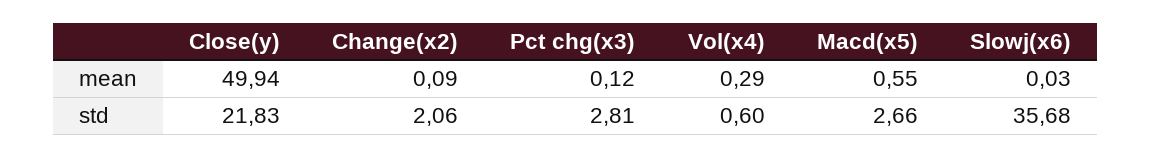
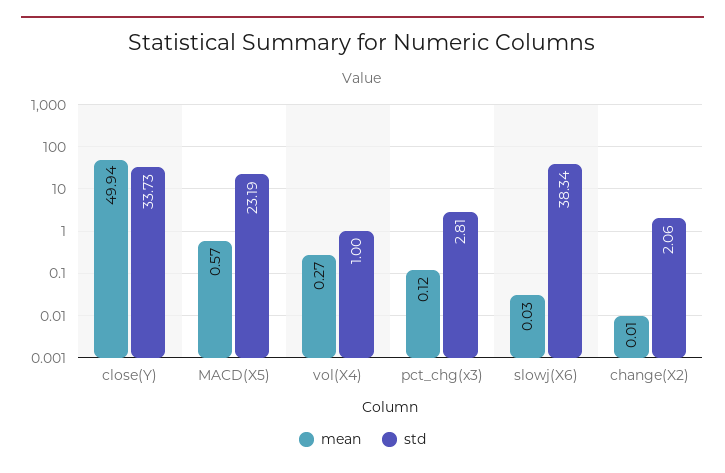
mean, Change(x2): 0.09 -> 0.01
mean, Vol(x4): 0.29 -> 0.27
mean, Macd(x5): 0.55 -> 0.57
std, Close(y): 21.83 -> 33.73
std, Vol(x4): 0.6 -> 1
std, Macd(x5): 2.66 -> 23.19
std, Slowj(x6): 35.68 -> 38.34

